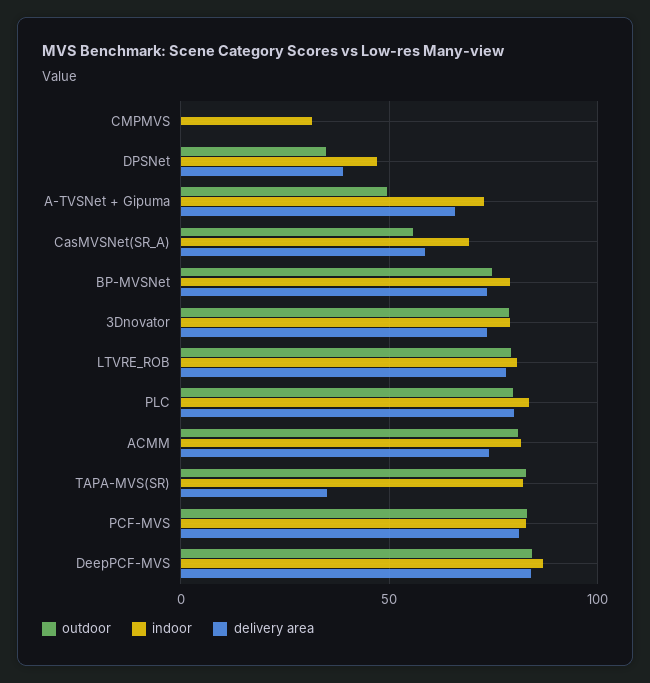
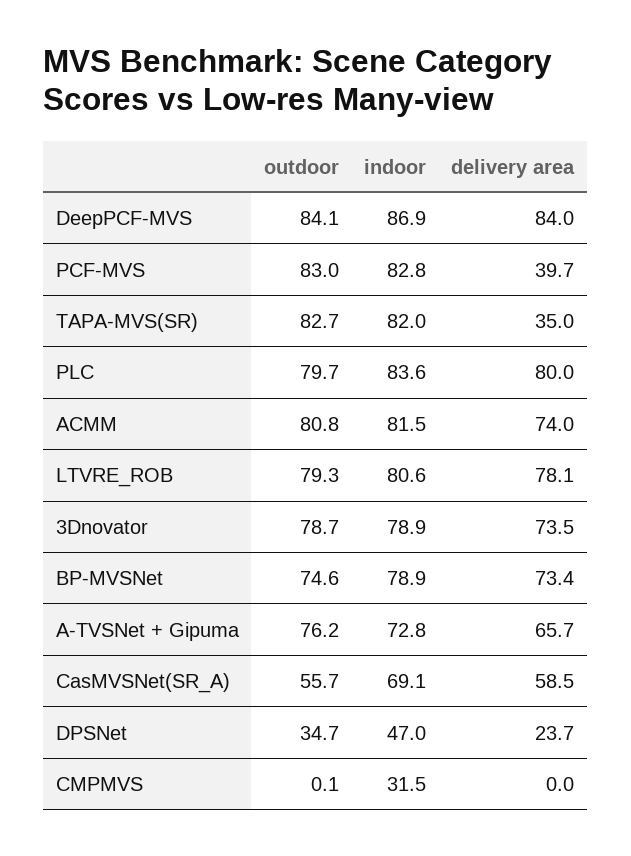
delivery area, DPSNet: 40 -> 23.7
outdoor, A-TVSNet + Gipuma: 50 -> 76.2
delivery area, PCF-MVS: 80 -> 39.7

